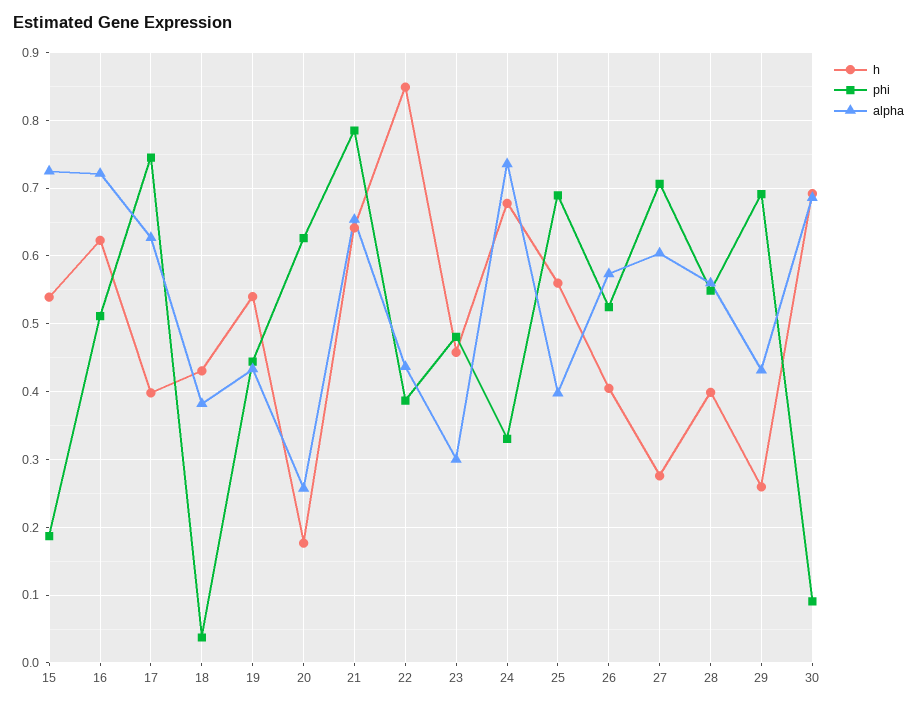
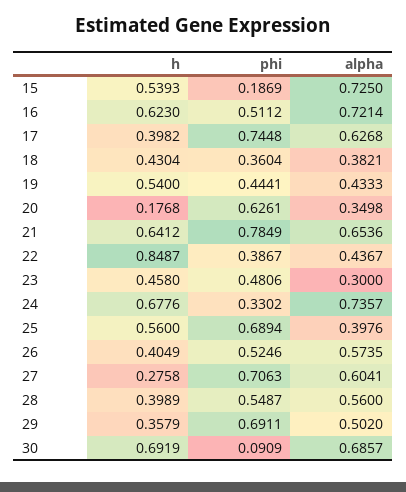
phi, 18: 0.04 -> 0.3604
alpha, 20: 0.26 -> 0.3498
h, 29: 0.26 -> 0.3579
alpha, 29: 0.43 -> 0.502

